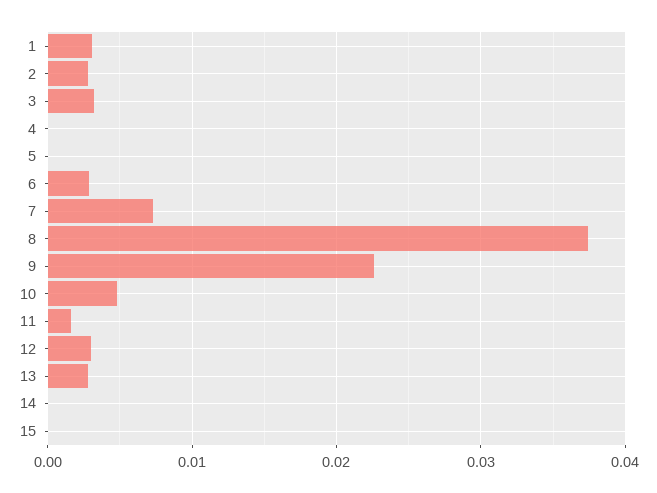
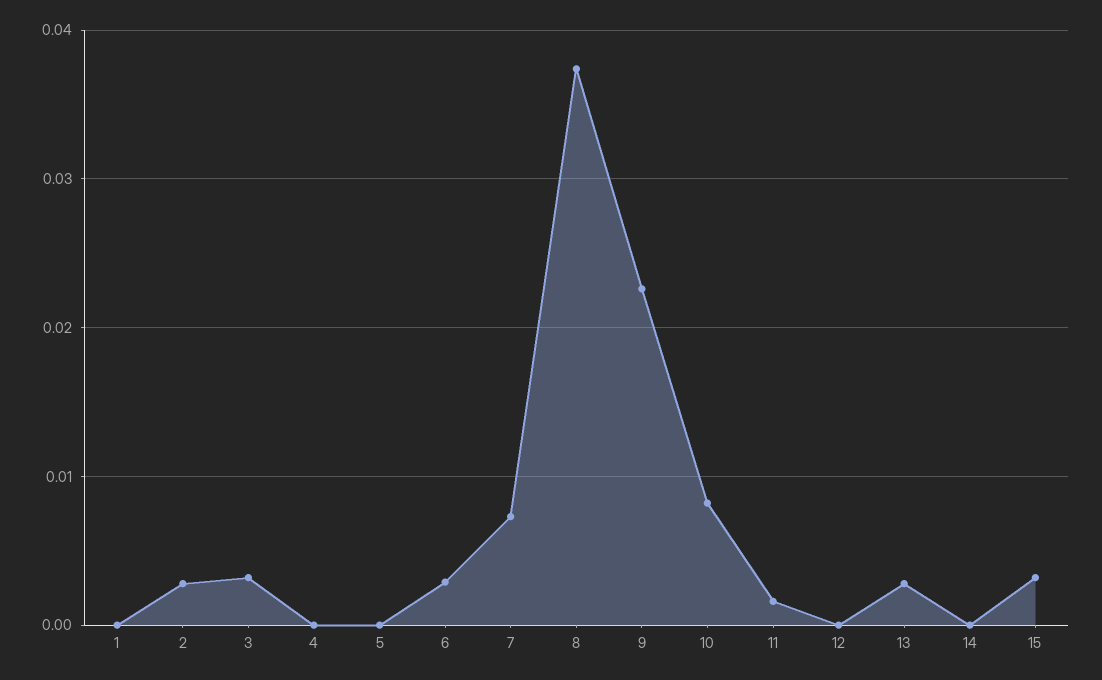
1: 0.003 -> 0
10: 0.005 -> 0.008
12: 0.003 -> 0
15: 0 -> 0.003

